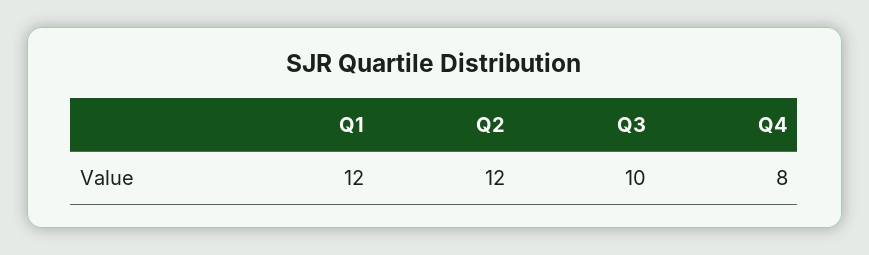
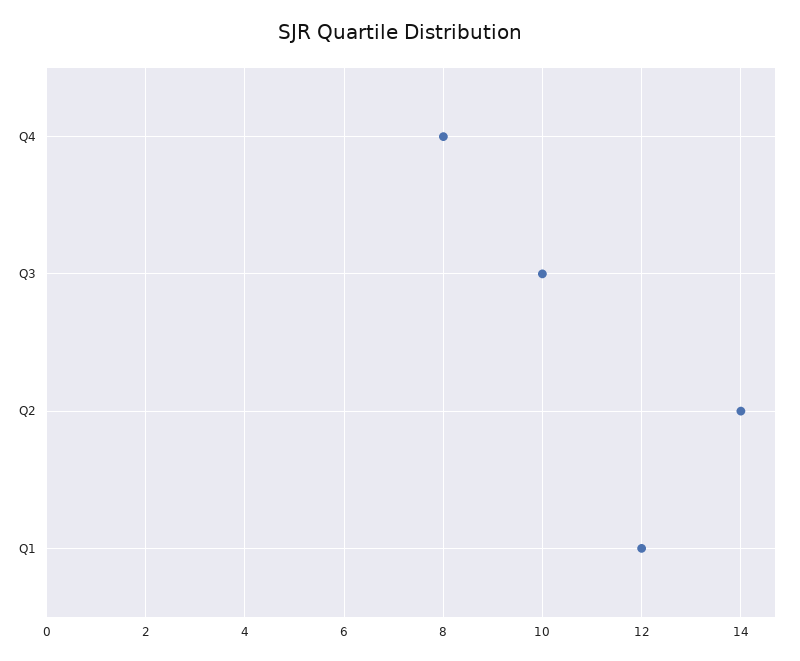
Q2: 12 -> 14

